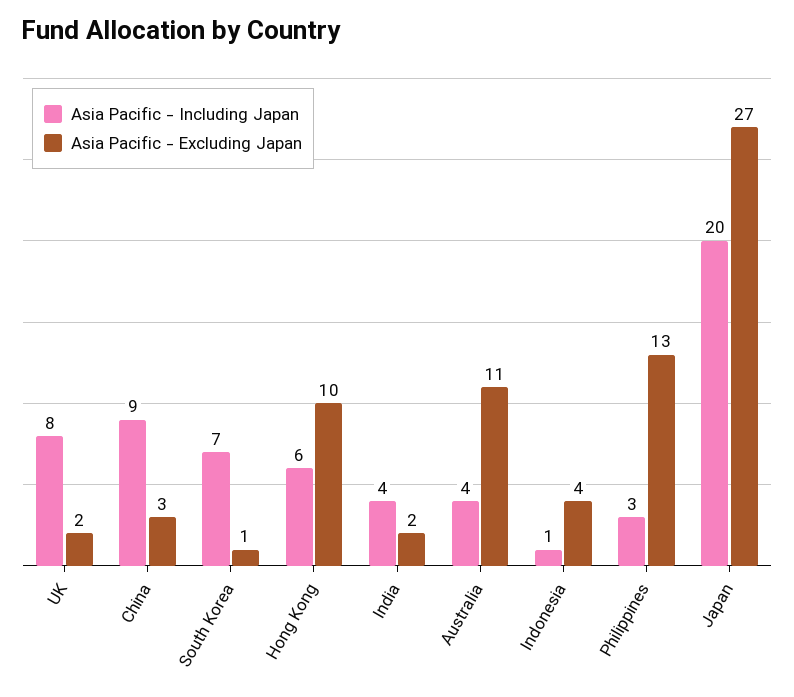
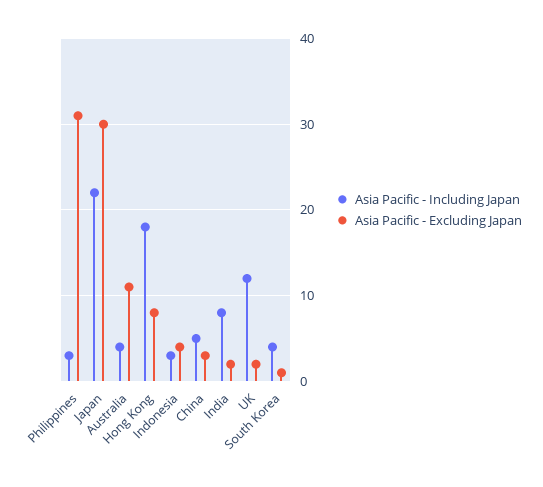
Asia Pacific - Including Japan, UK: 8 -> 12
Asia Pacific - Including Japan, China: 9 -> 5
Asia Pacific - Including Japan, South Korea: 7 -> 4
Asia Pacific - Including Japan, Hong Kong: 6 -> 18
Asia Pacific - Excluding Japan, Hong Kong: 10 -> 8
Asia Pacific - Including Japan, India: 4 -> 8
Asia Pacific - Including Japan, Indonesia: 1 -> 3
Asia Pacific - Excluding Japan, Philippines: 13 -> 31
Asia Pacific - Including Japan, Japan: 20 -> 22
Asia Pacific - Excluding Japan, Japan: 27 -> 30

